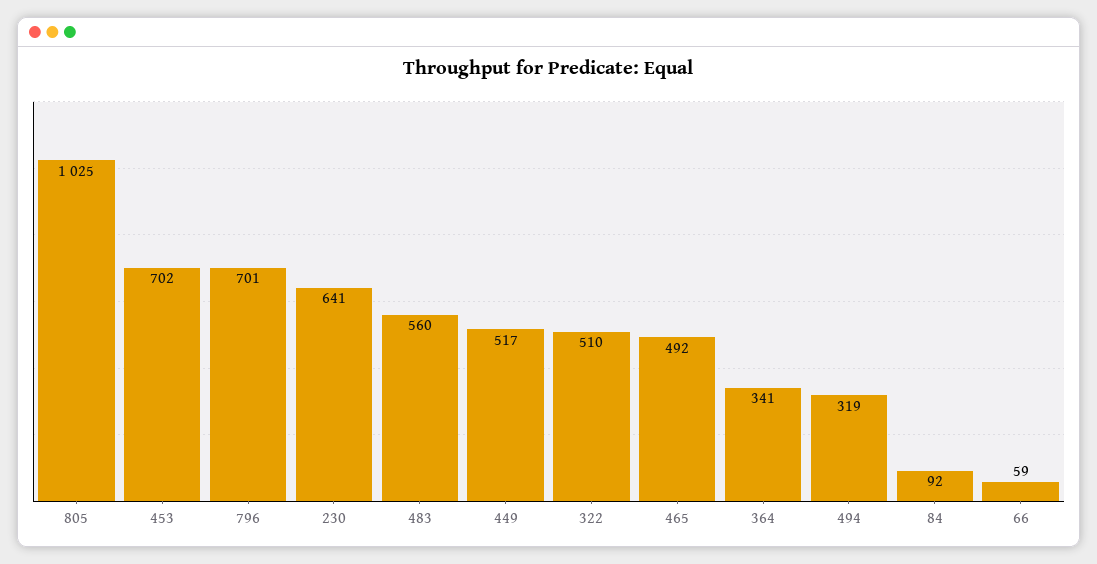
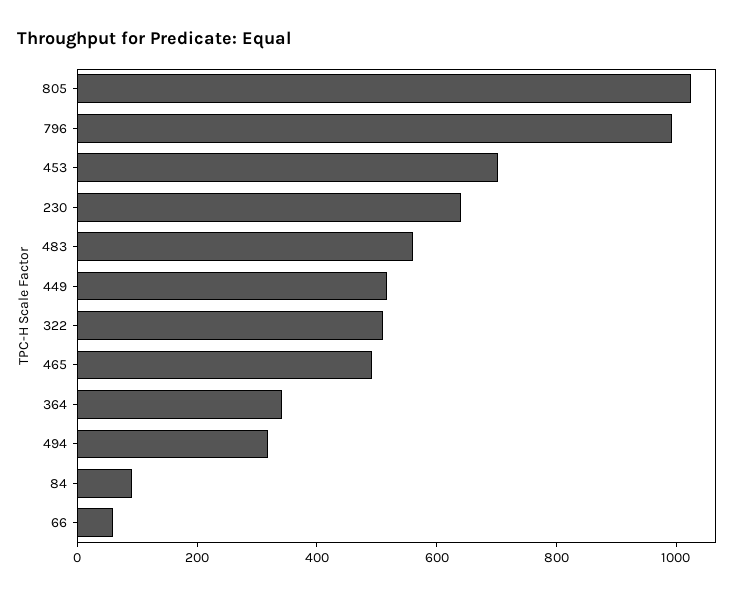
796: 701 -> 1000

